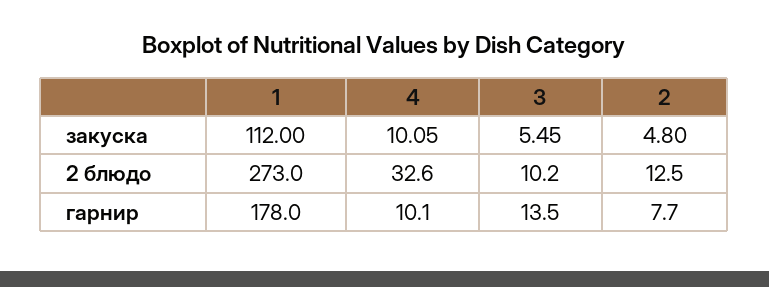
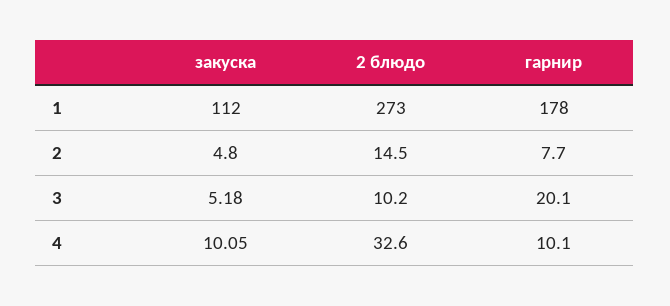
3, закуска: 5.45 -> 5.18
2, 2 блюдо: 12.5 -> 14.5
3, гарнир: 13.5 -> 20.1

